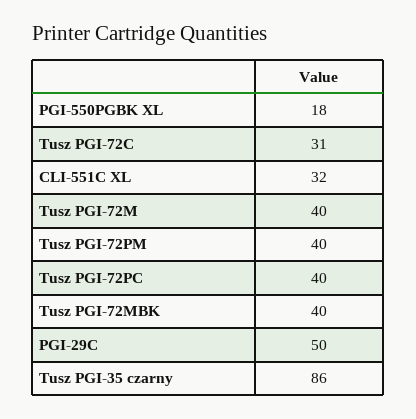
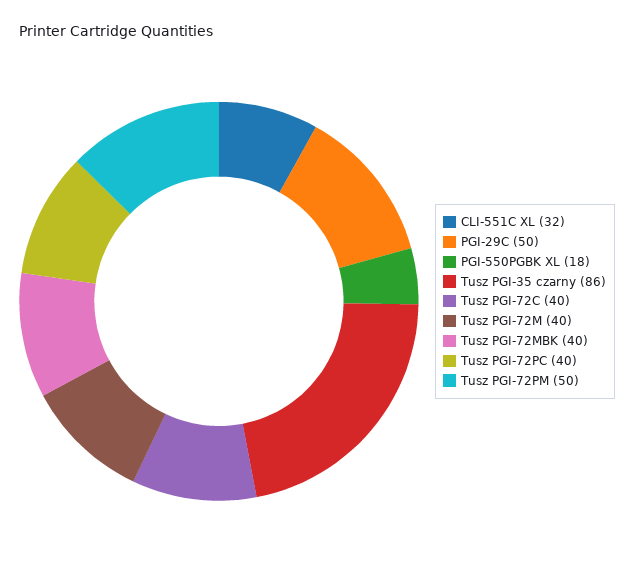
Tusz PGI-72C: 31 -> 40
Tusz PGI-72PM: 40 -> 50

